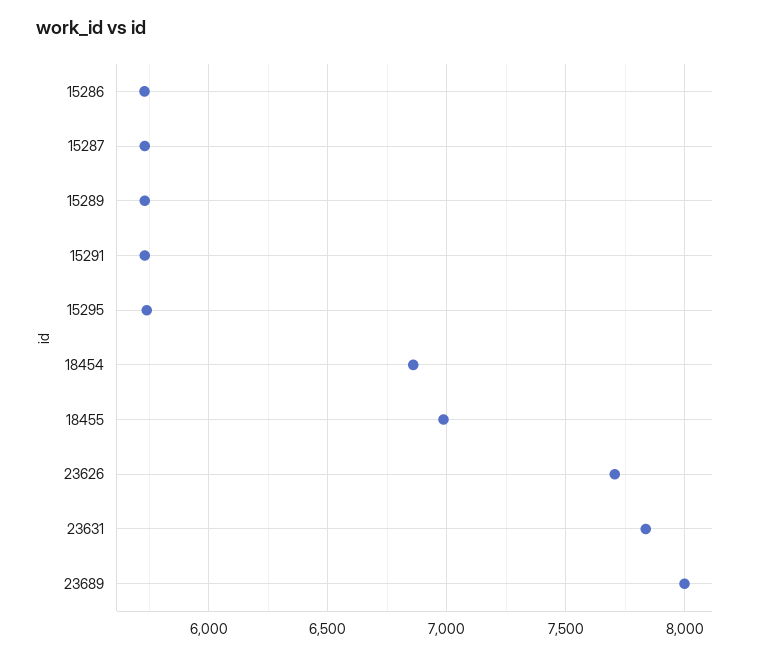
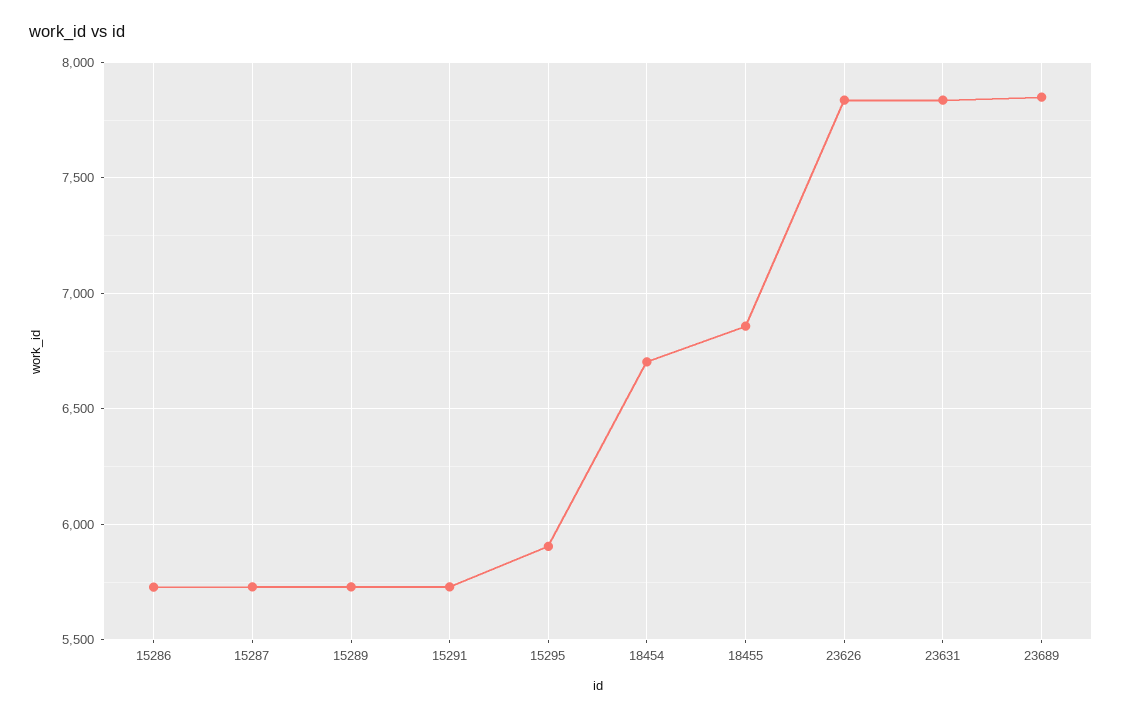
15295: 5750 -> 5900
18454: 6850 -> 6700
18455: 7000 -> 6850
23626: 7700 -> 7850
23689: 8000 -> 7850

